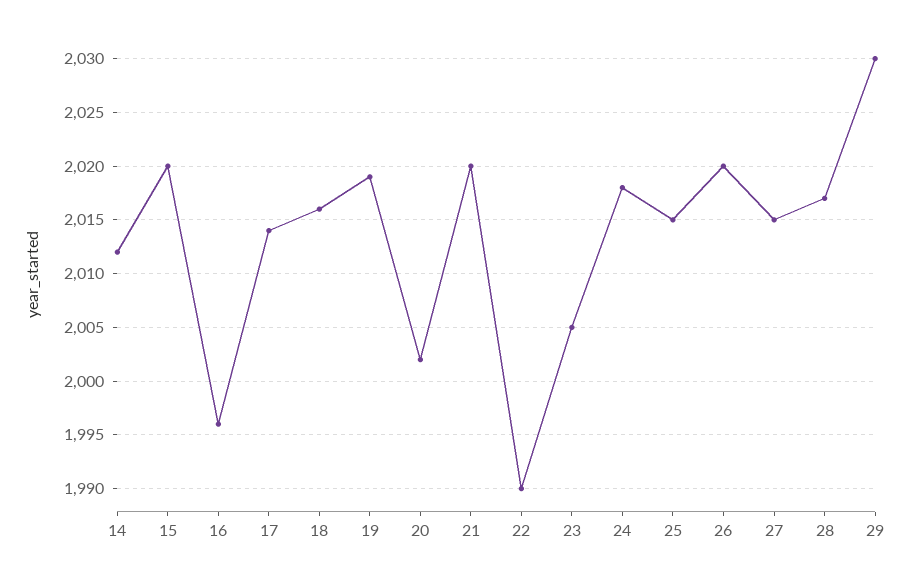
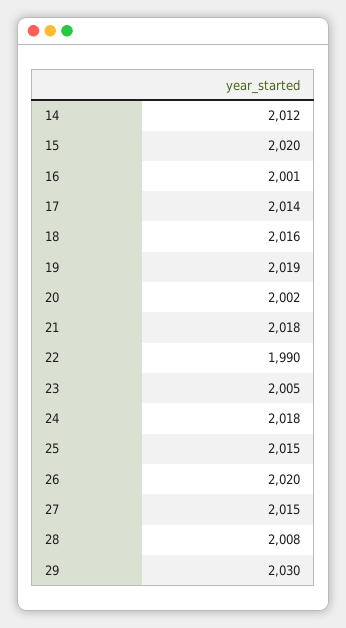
16: 1996 -> 2001
21: 2020 -> 2018
28: 2017 -> 2008

